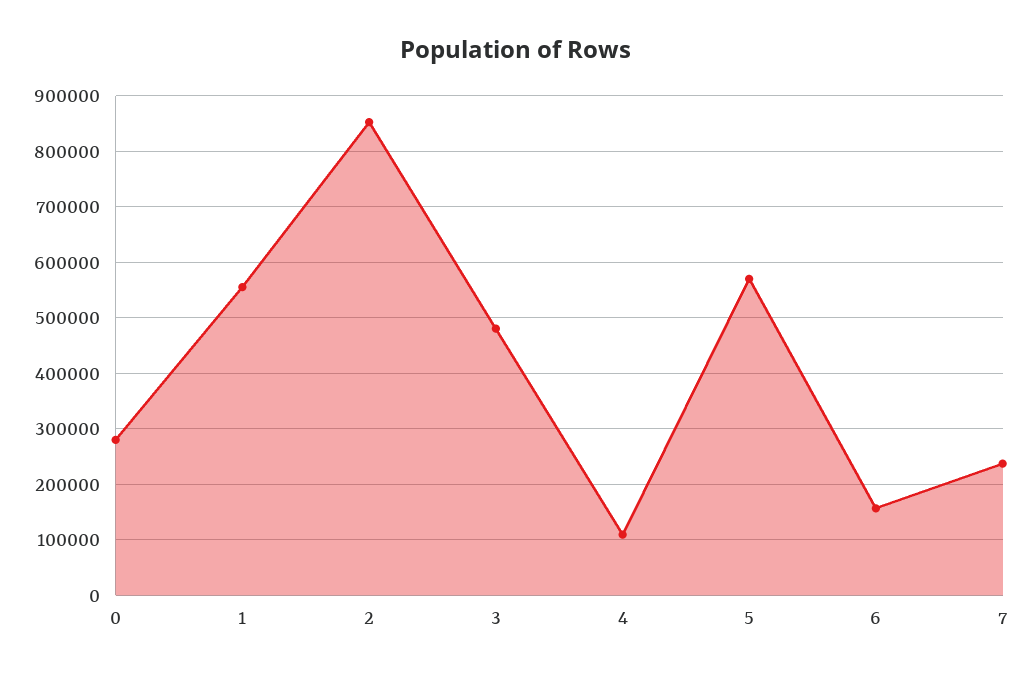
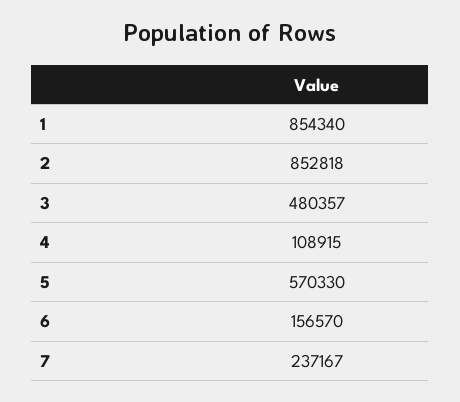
0: 280000 -> none
1: 560000 -> 854340

